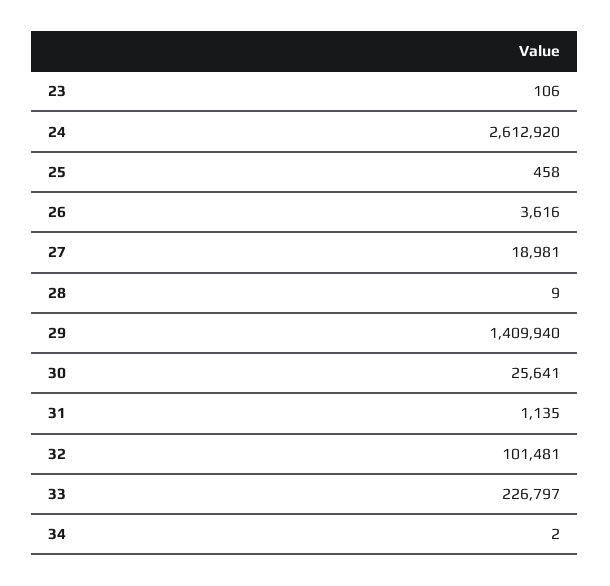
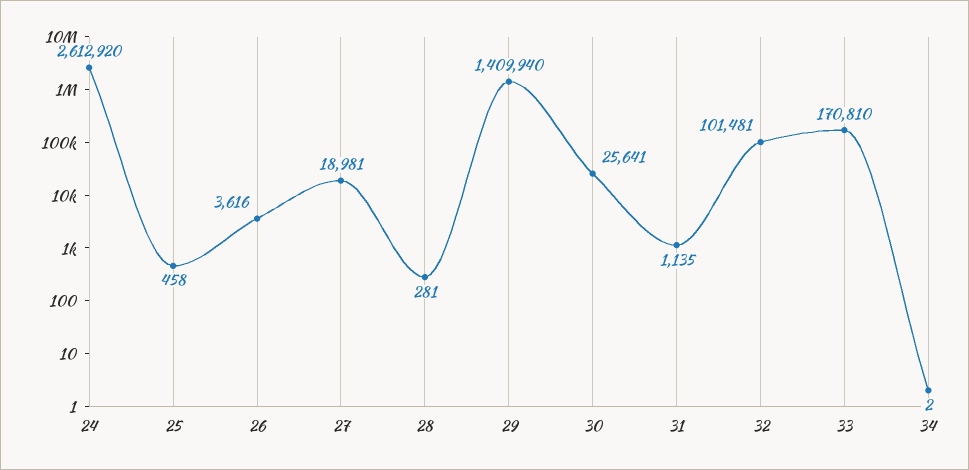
23: 106 -> none
28: 9 -> 281
33: 226797 -> 170810

